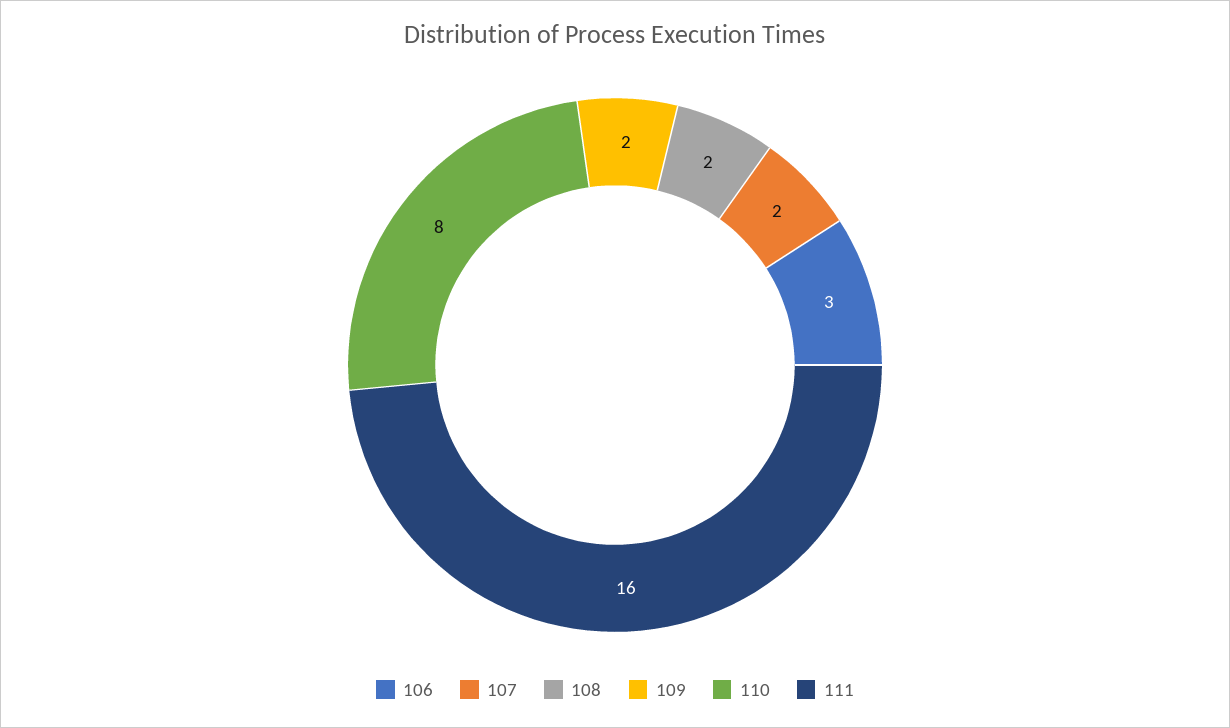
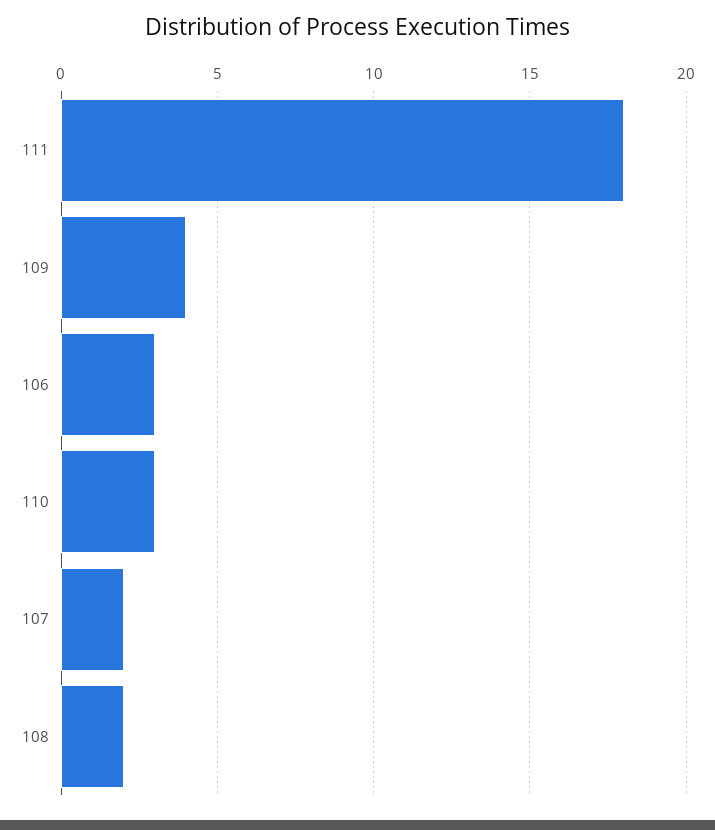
109: 2 -> 4
110: 8 -> 3
111: 16 -> 18

